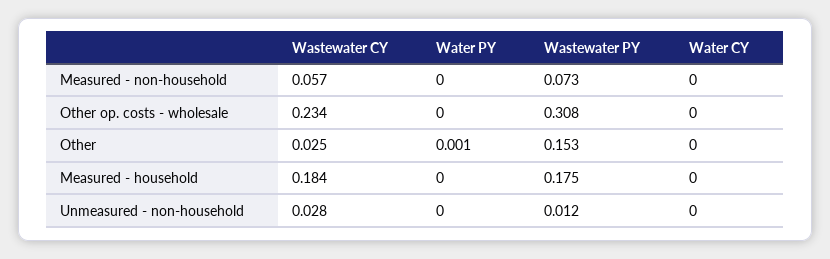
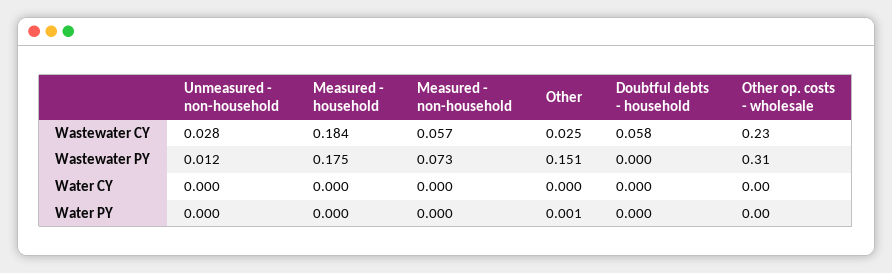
Wastewater PY, Other: 0.153 -> 0.151
Wastewater CY, Doubtful debts - household: none -> 0.058
Wastewater PY, Doubtful debts - household: none -> 0
Water CY, Doubtful debts - household: none -> 0
Water PY, Doubtful debts - household: none -> 0

